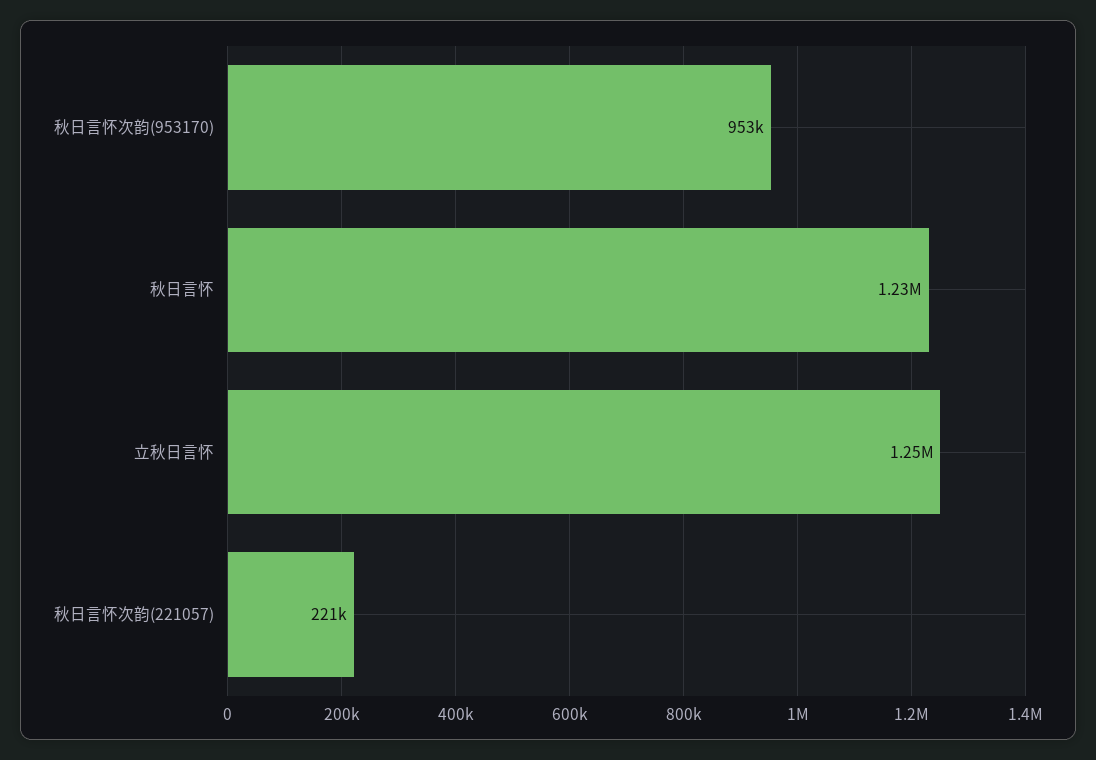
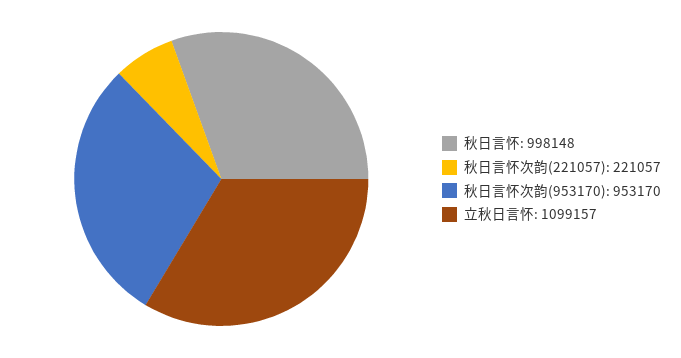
秋日言怀: 1230000 -> 998148
立秋日言怀: 1250000 -> 1099157

